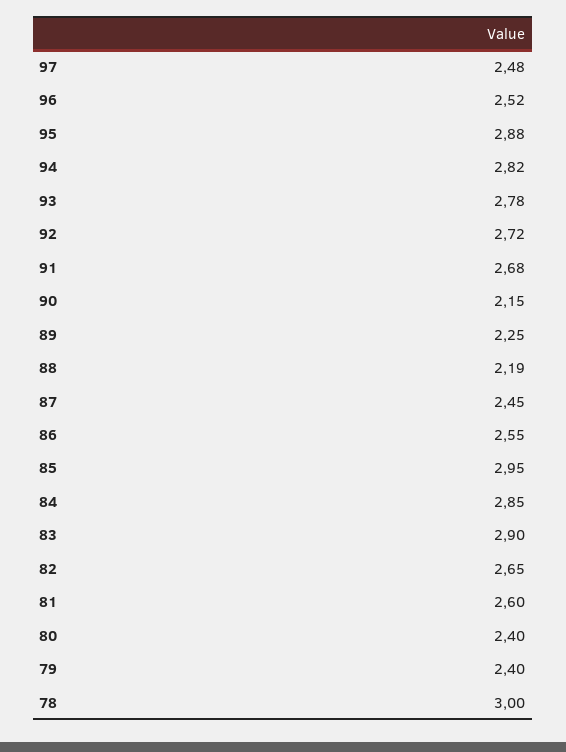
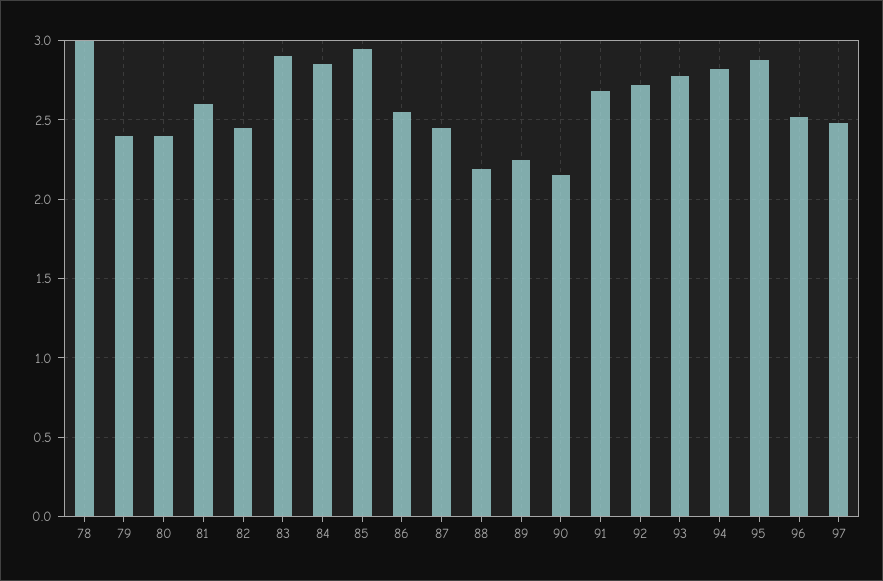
82: 2.65 -> 2.45

